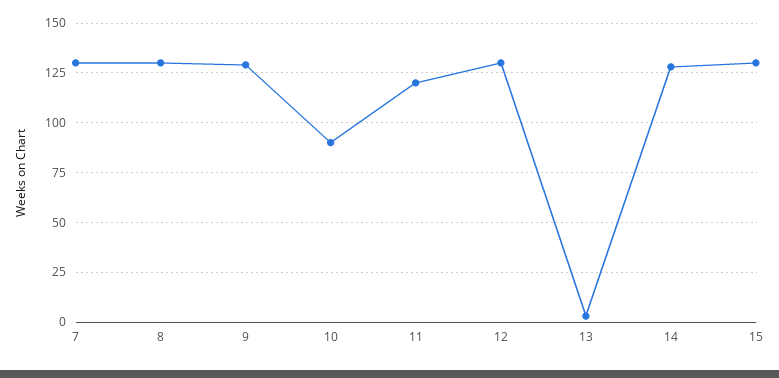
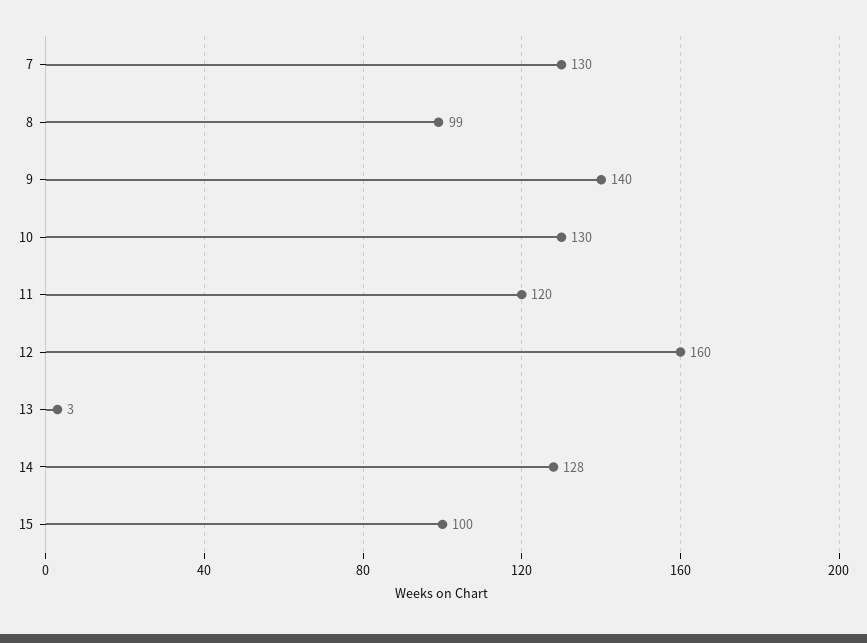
8: 130 -> 99
9: 130 -> 140
10: 90 -> 130
12: 130 -> 160
15: 130 -> 100

